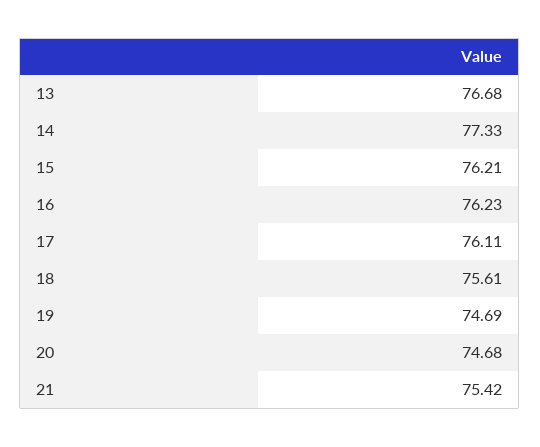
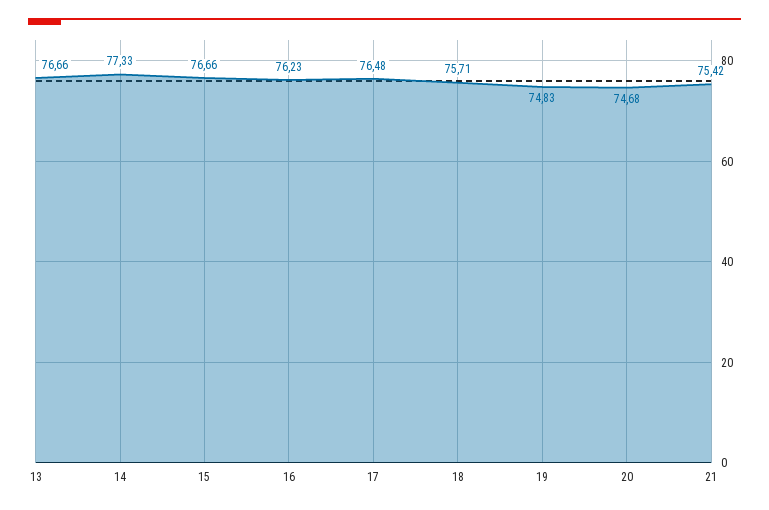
13: 76.68 -> 76.66
15: 76.21 -> 76.66
17: 76.11 -> 76.48
18: 75.61 -> 75.71
19: 74.69 -> 74.83

